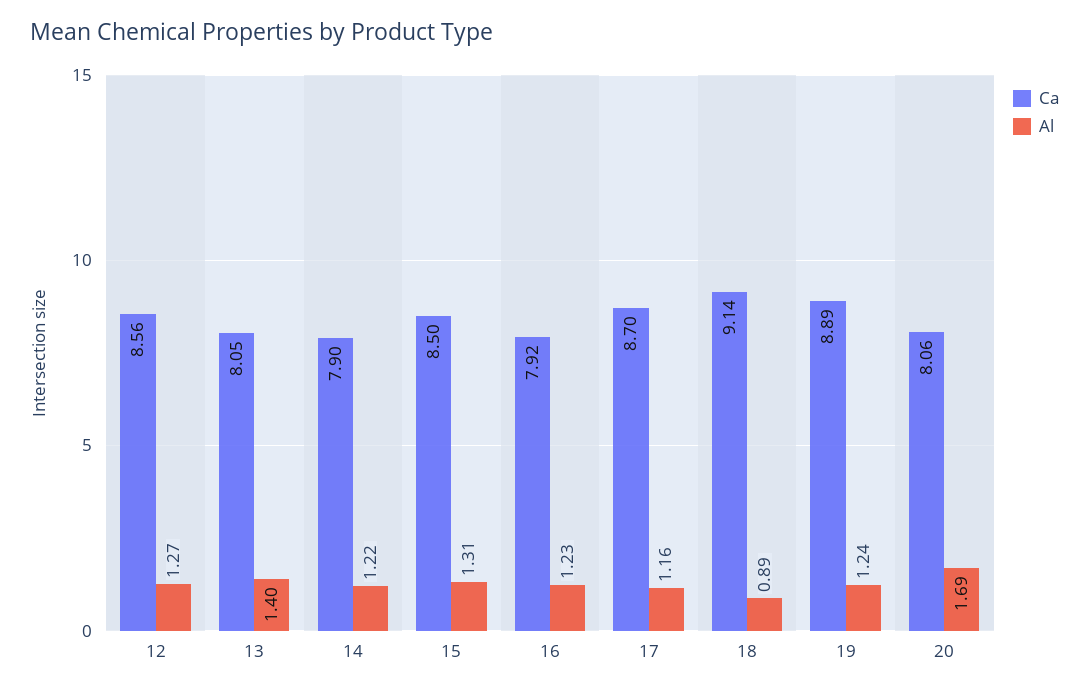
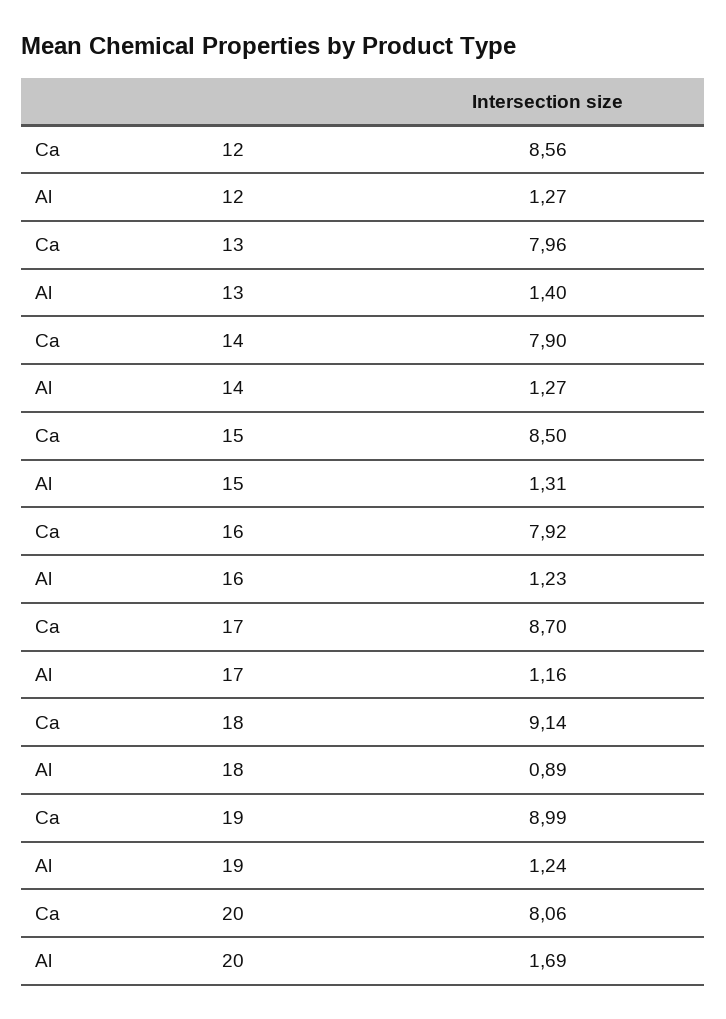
Ca, 13: 8.05 -> 7.96
Al, 14: 1.22 -> 1.27
Ca, 19: 8.89 -> 8.99

